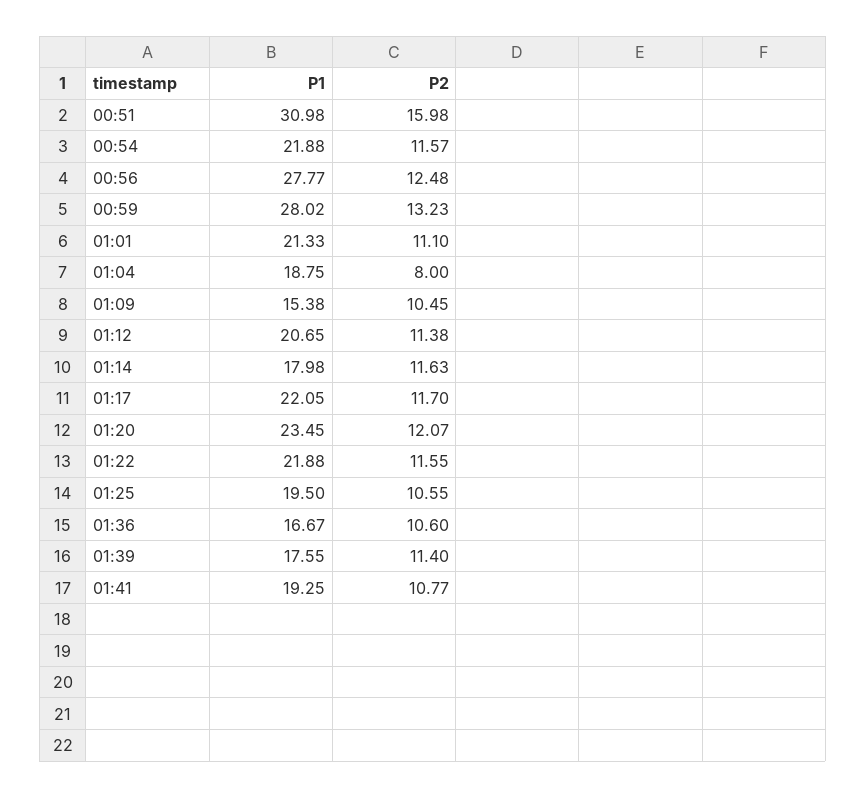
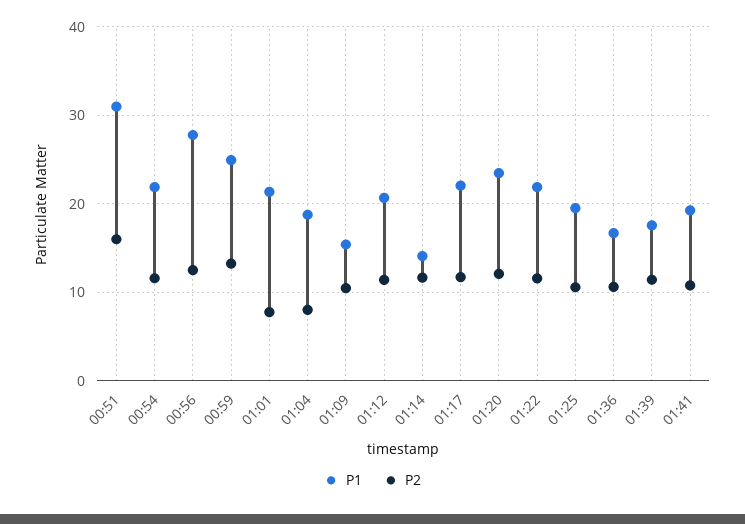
P1, 00:59: 28.02 -> 25
P2, 01:01: 11.1 -> 8
P1, 01:14: 17.98 -> 14

